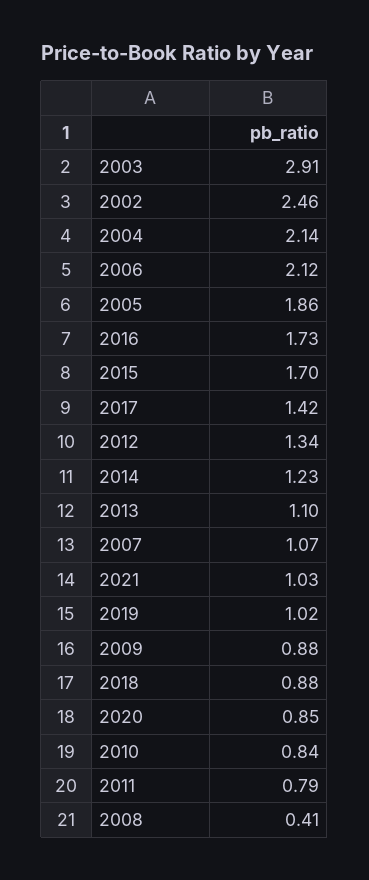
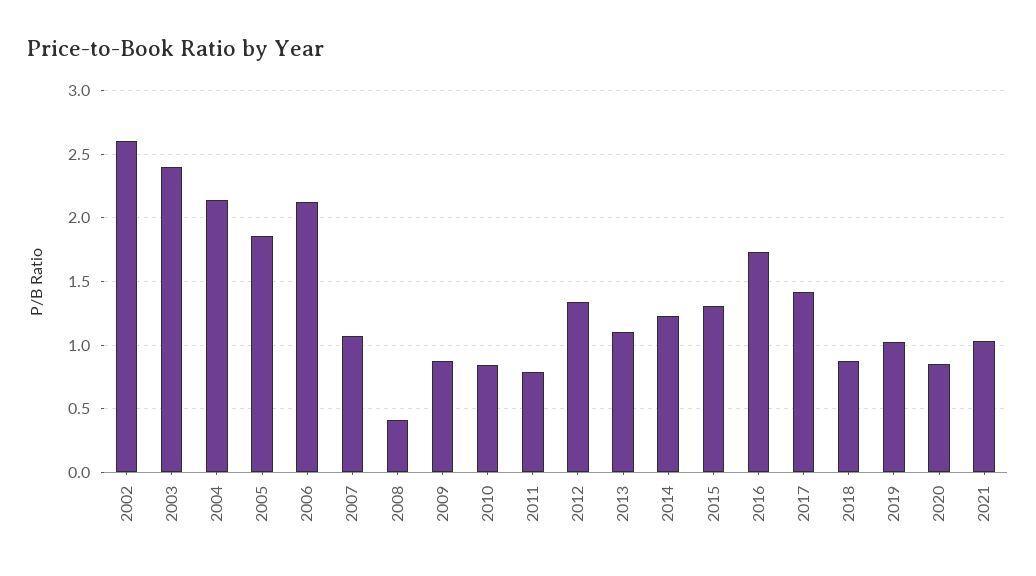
2003: 2.91 -> 2.4
2002: 2.46 -> 2.6
2015: 1.7 -> 1.3

